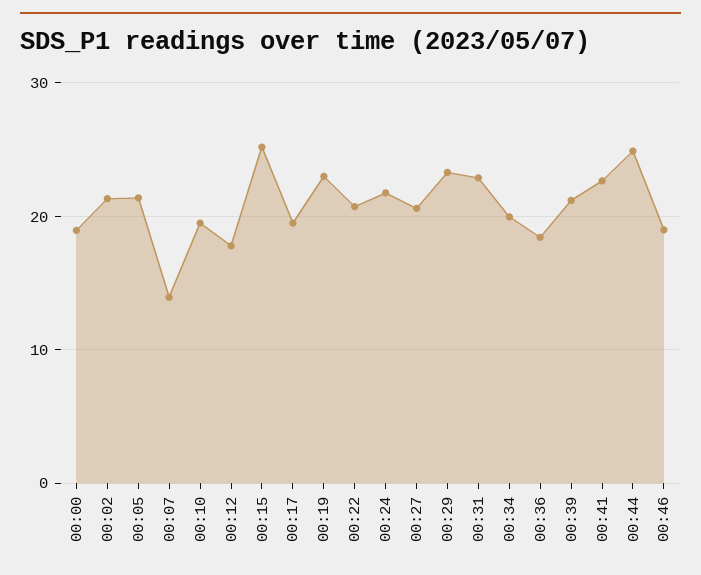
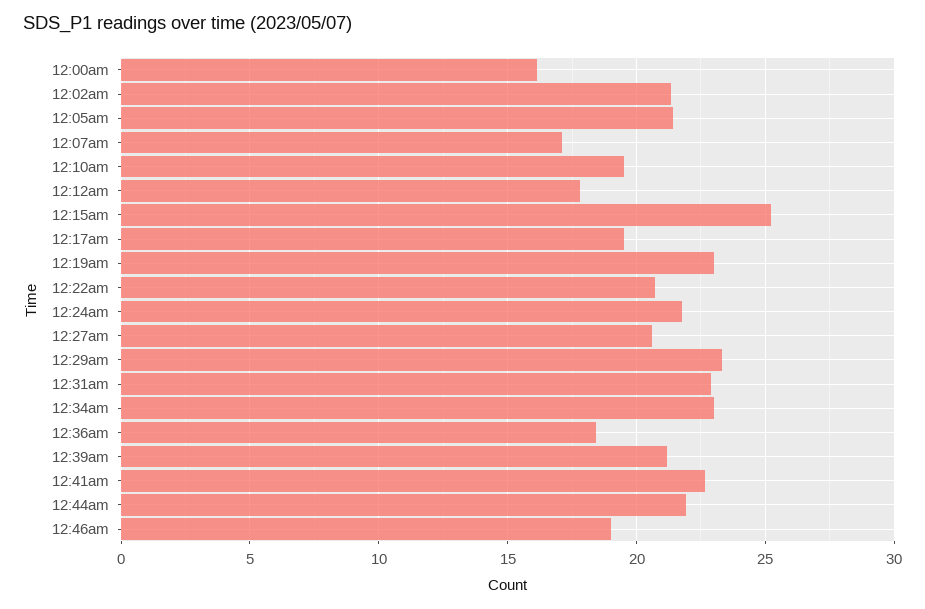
00:00: 19 -> 16
00:07: 14 -> 17
00:34: 20 -> 23
00:44: 25 -> 22

